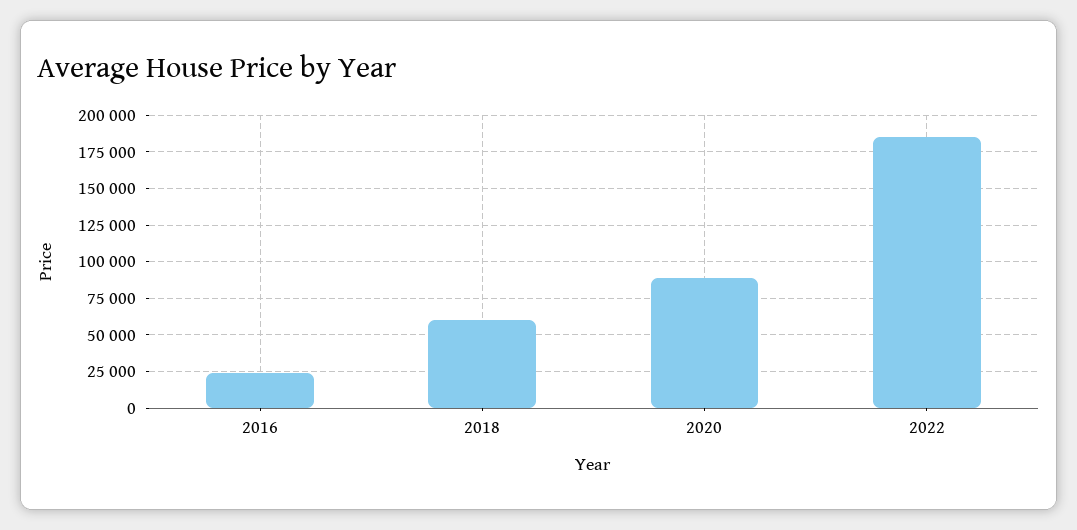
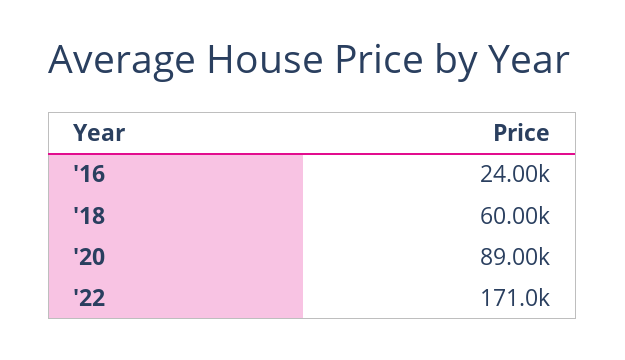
2022: 185000 -> 171000

